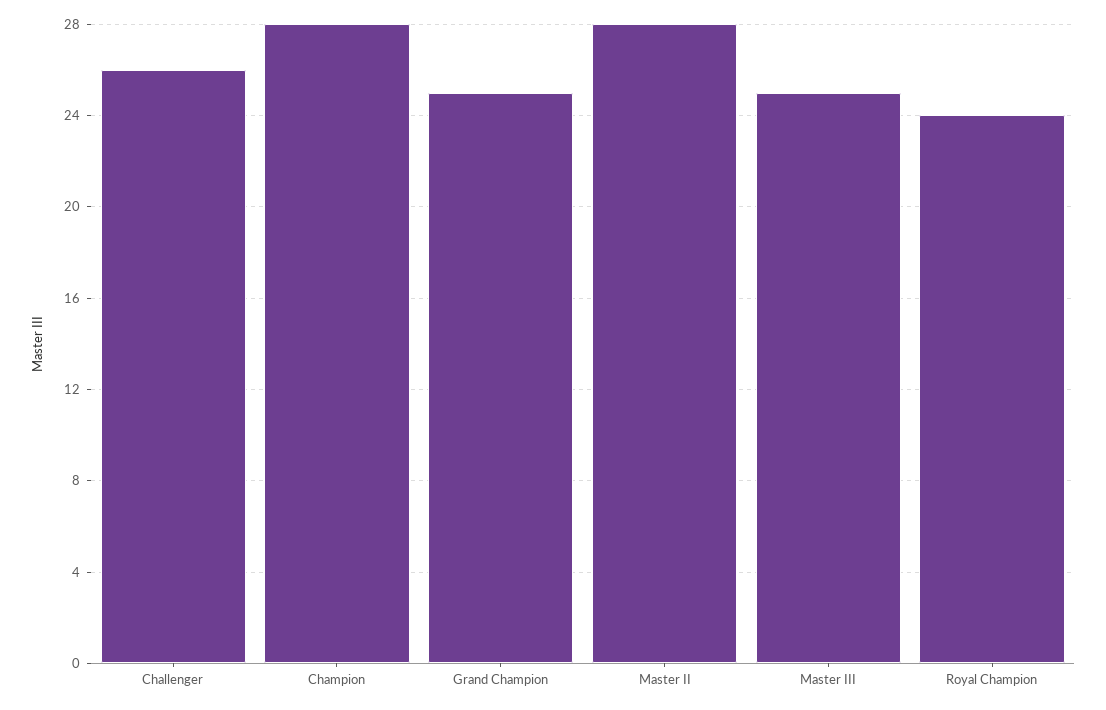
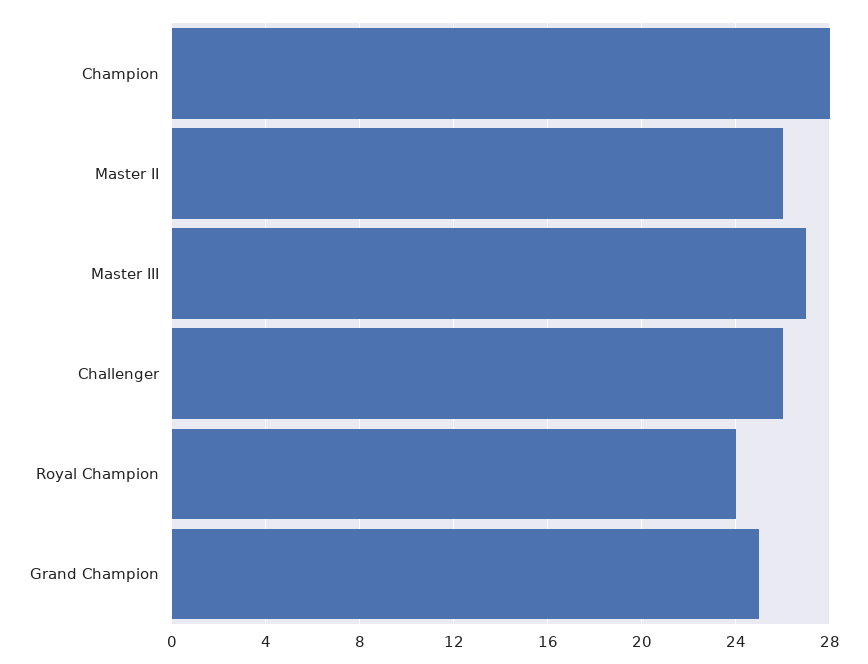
Master II: 28 -> 26
Master III: 25 -> 27

